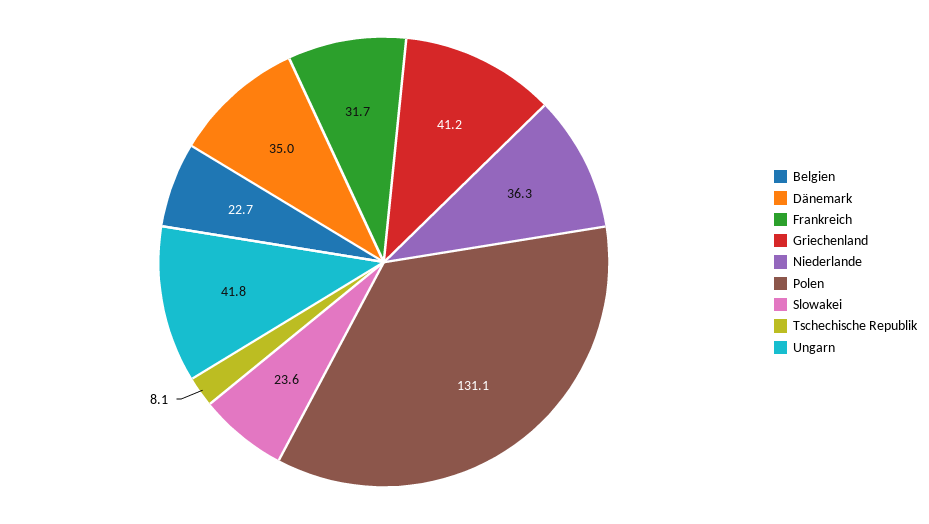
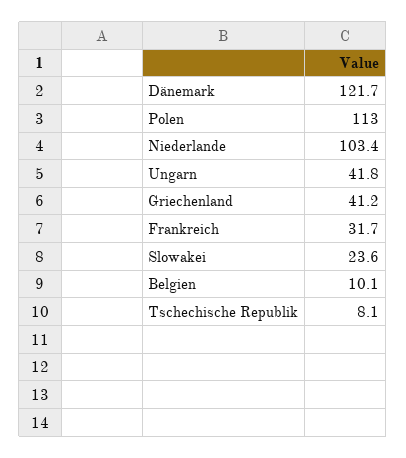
Belgien: 22.7 -> 10.1
Dänemark: 35 -> 121.7
Niederlande: 36.3 -> 103.4
Polen: 131.1 -> 113

